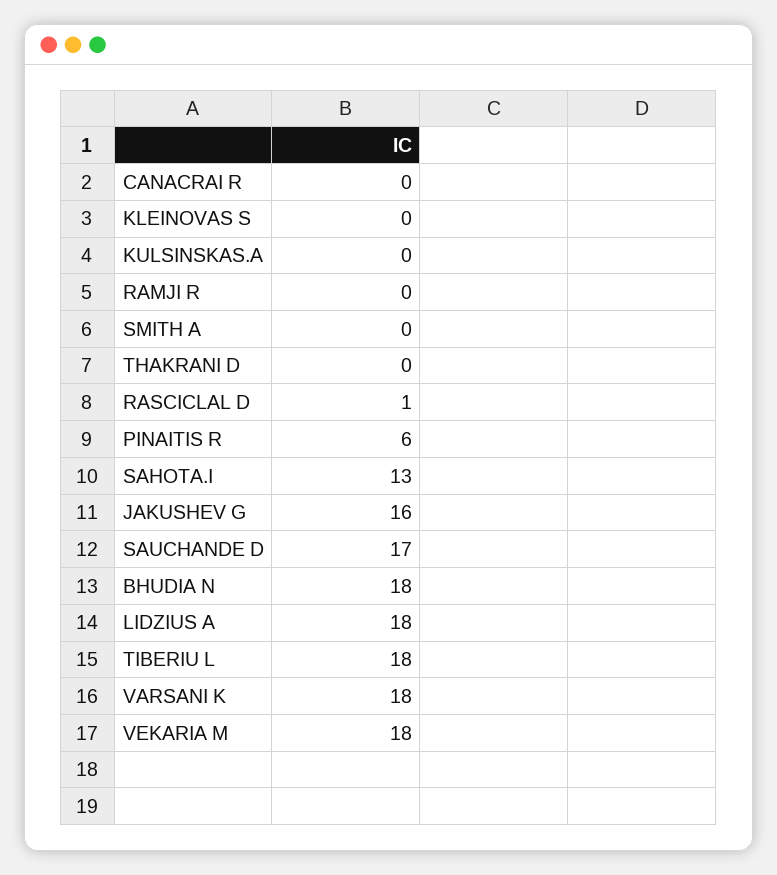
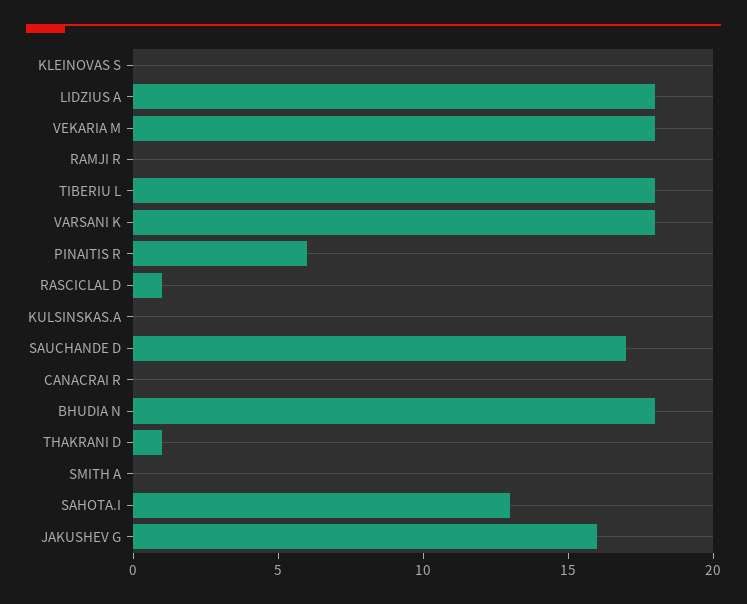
THAKRANI D: 0 -> 1

